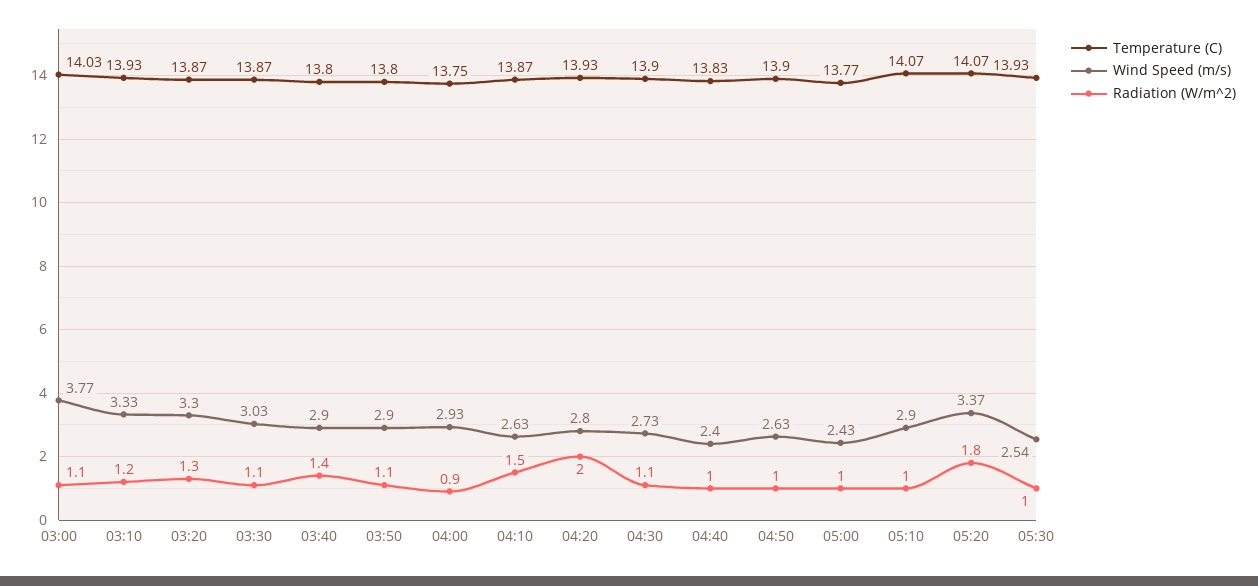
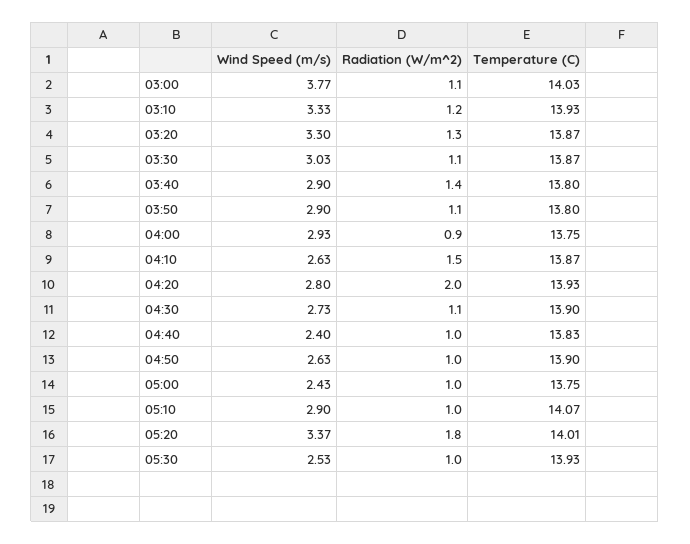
Temperature (C), 05:00: 13.77 -> 13.75
Temperature (C), 05:20: 14.07 -> 14.01
Wind Speed (m/s), 05:30: 2.54 -> 2.53

